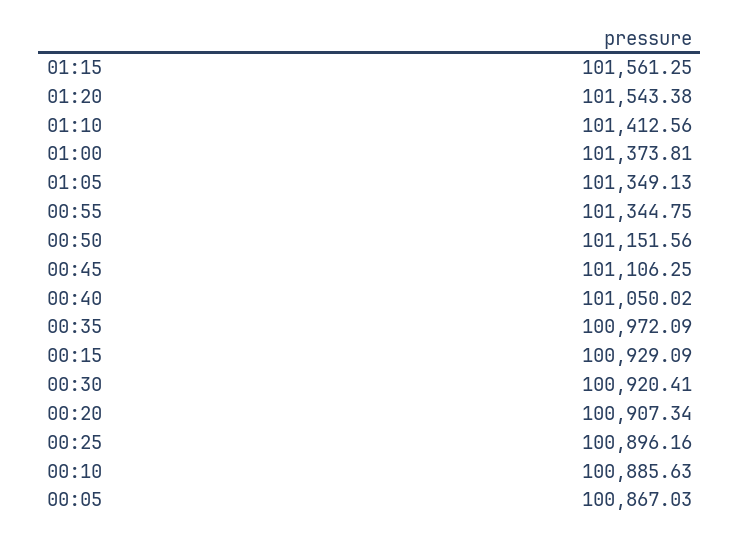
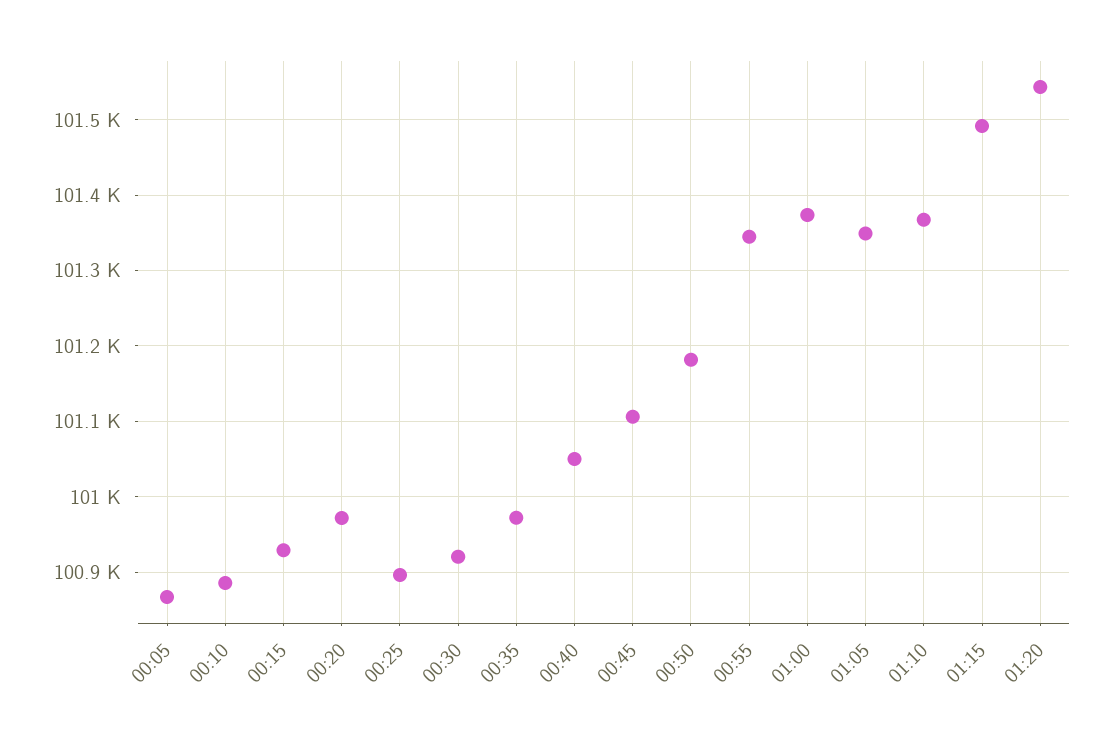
01:15: 101561.25 -> 101490
01:10: 101412.56 -> 101370
00:50: 101151.56 -> 101180
00:20: 100907.34 -> 100970

